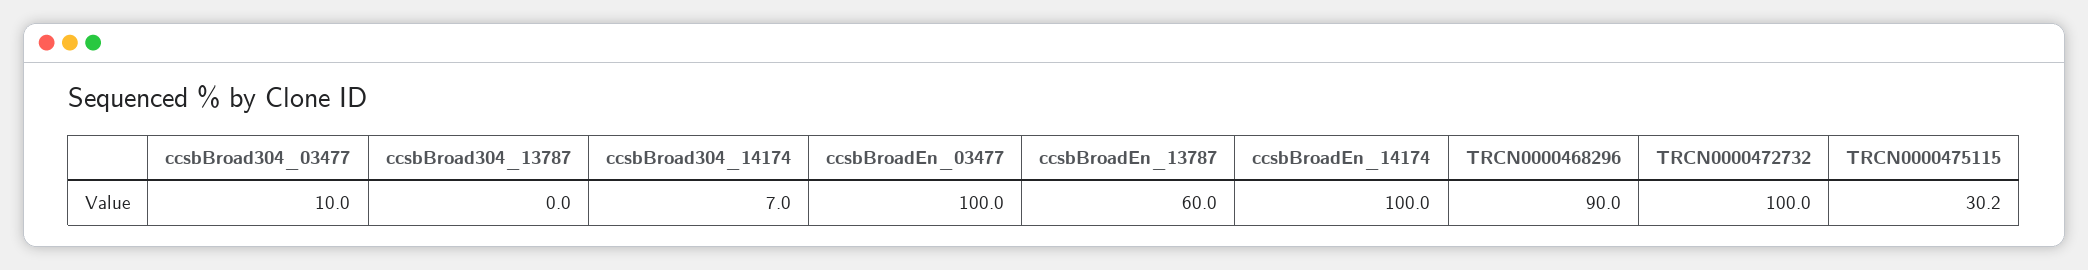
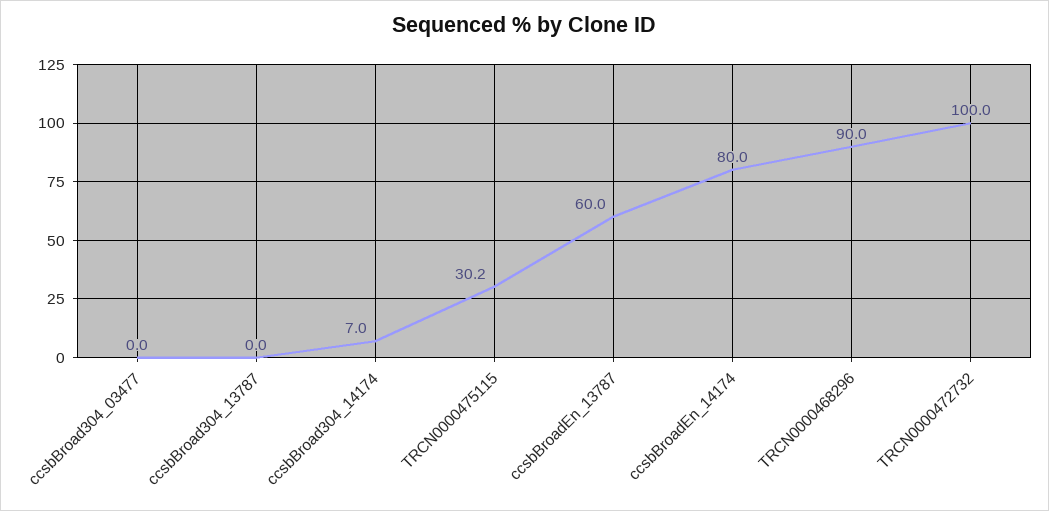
ccsbBroad304_03477: 10 -> 0
ccsbBroadEn_03477: 100 -> none
ccsbBroadEn_14174: 100 -> 80

